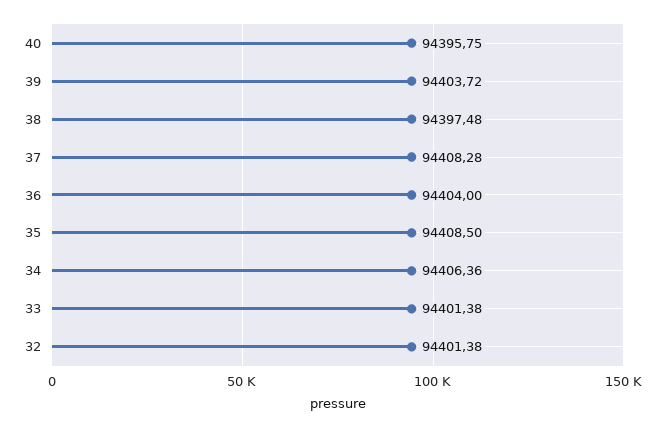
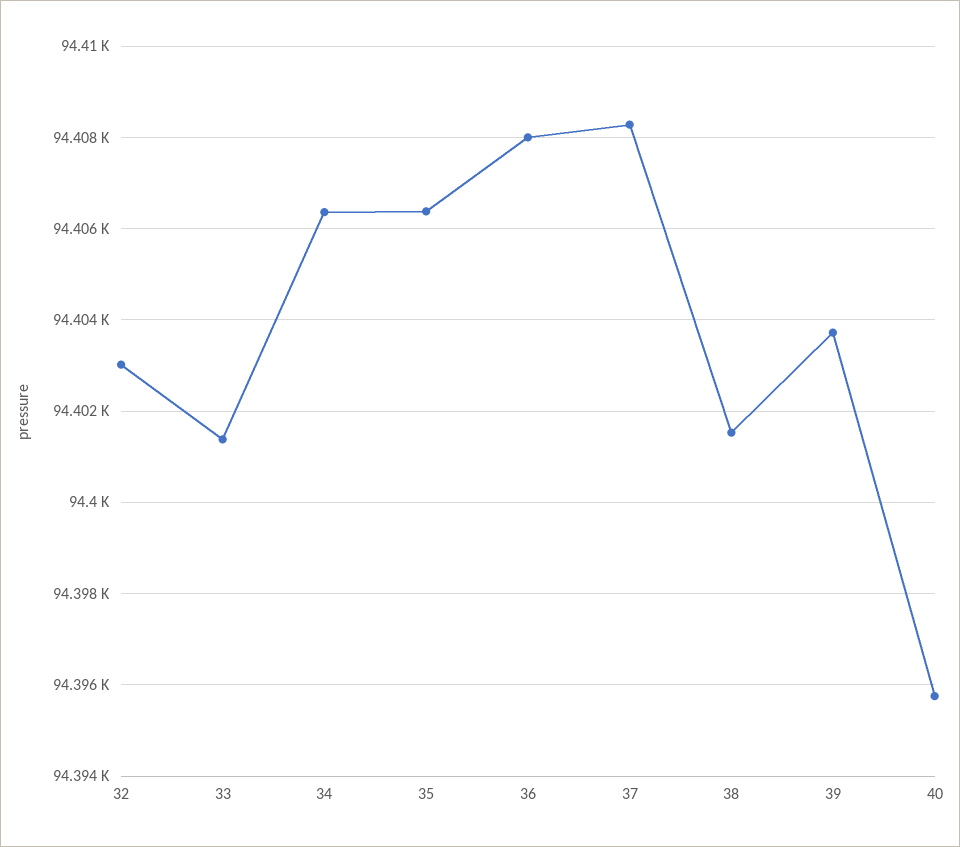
38: 94397.48 -> 94401.6
36: 94404 -> 94408
35: 94408.5 -> 94406.4
32: 94401.38 -> 94403

